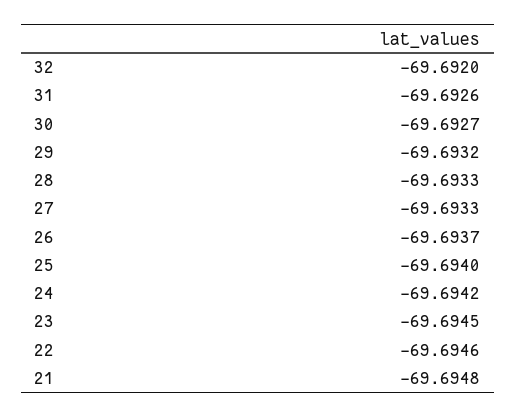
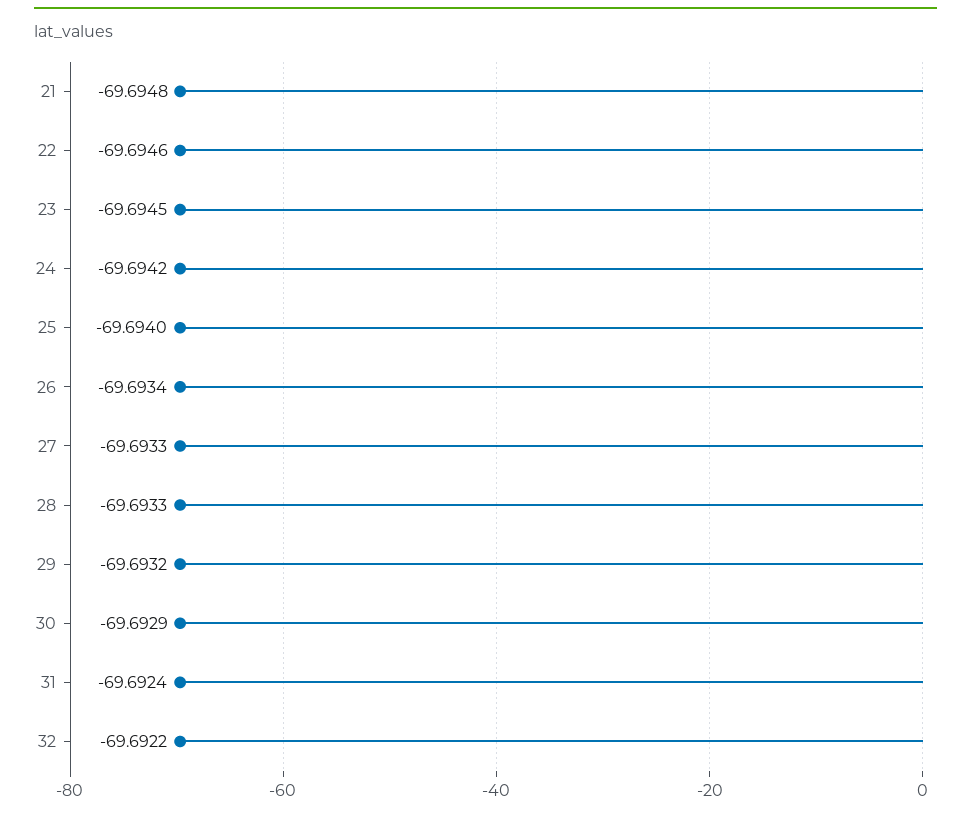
32: -69.692 -> -69.6922
31: -69.6926 -> -69.6924
30: -69.6927 -> -69.6929
26: -69.6937 -> -69.6934

